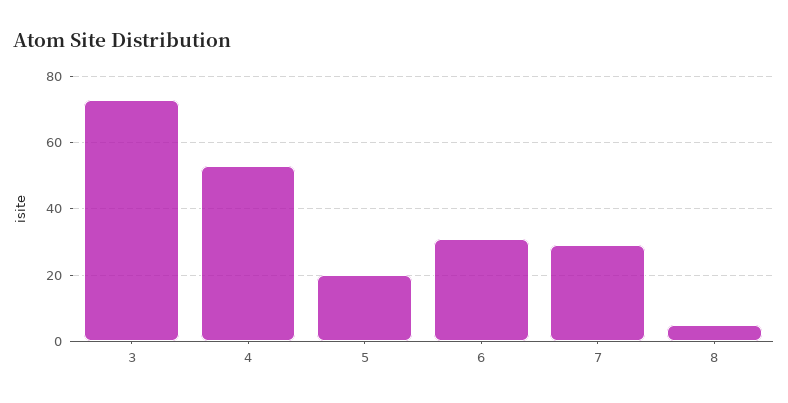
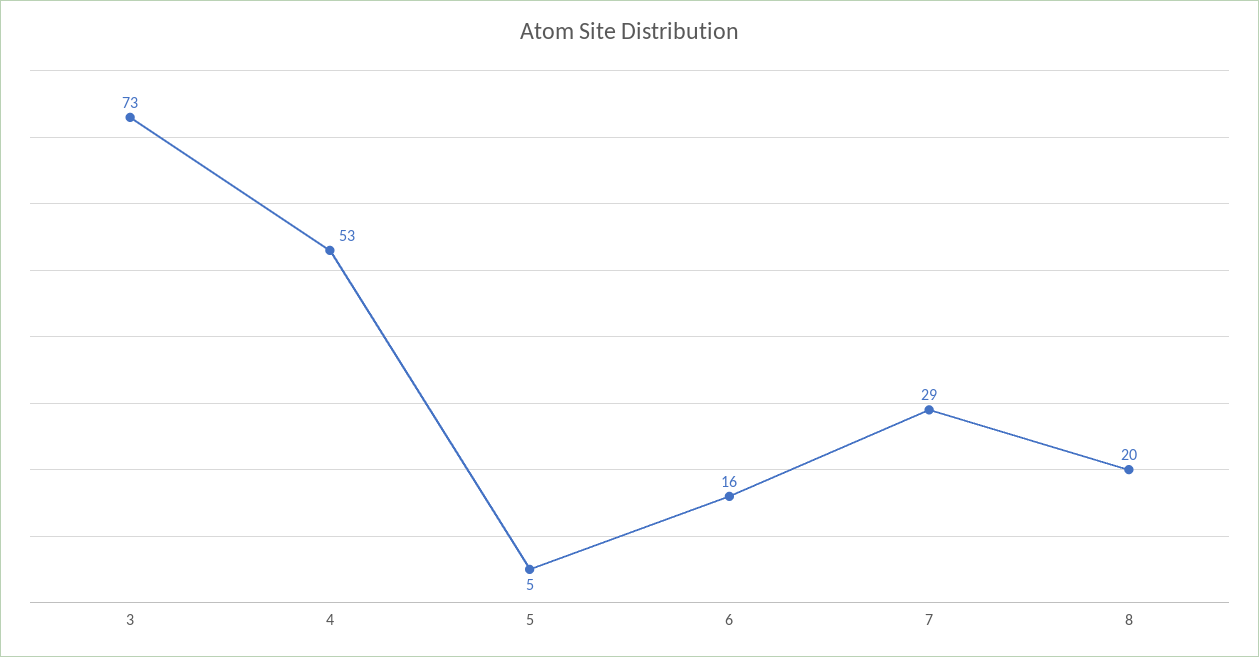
5: 20 -> 5
6: 30 -> 16
8: 5 -> 20

